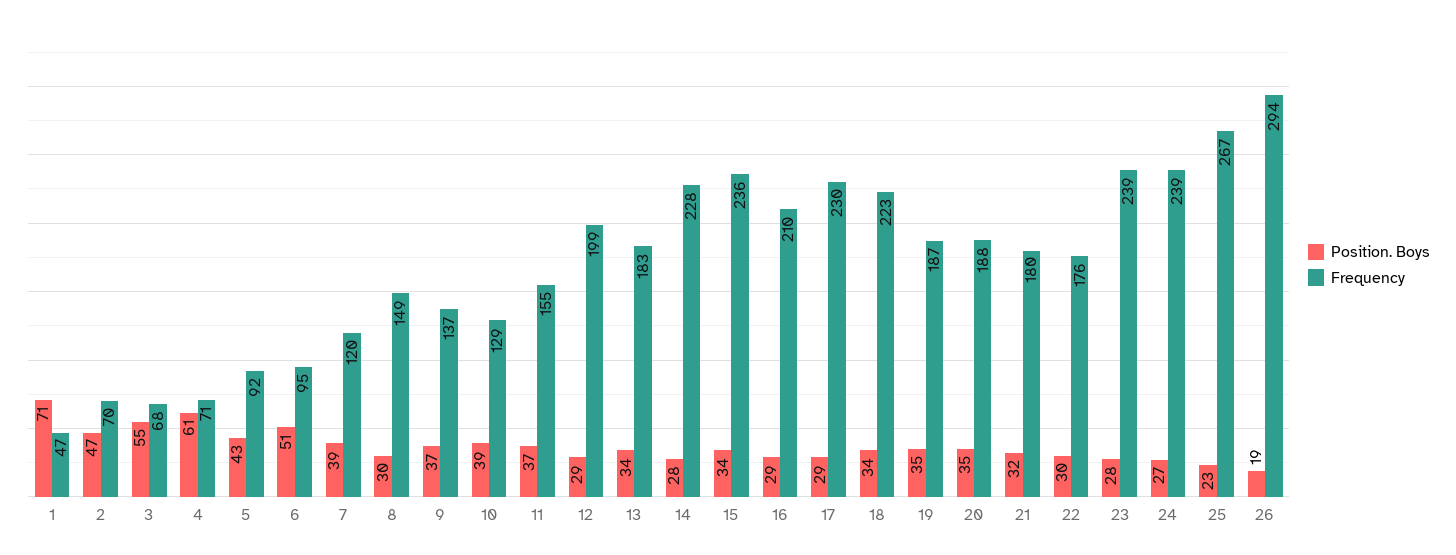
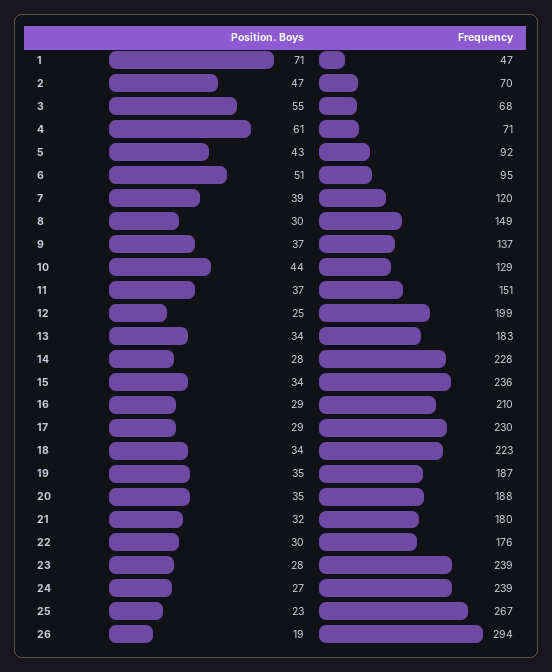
Position. Boys, 10: 39 -> 44
Frequency, 11: 155 -> 151
Position. Boys, 12: 29 -> 25

